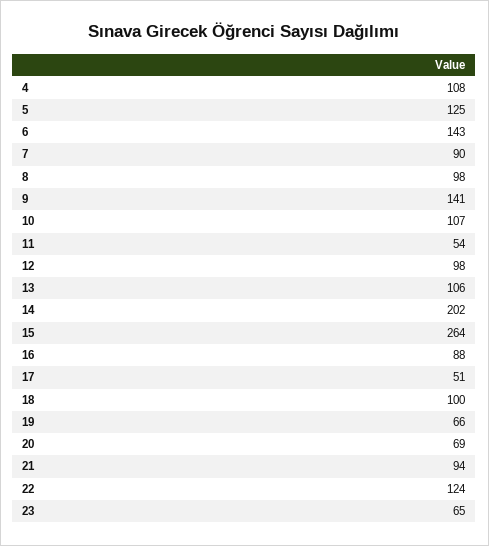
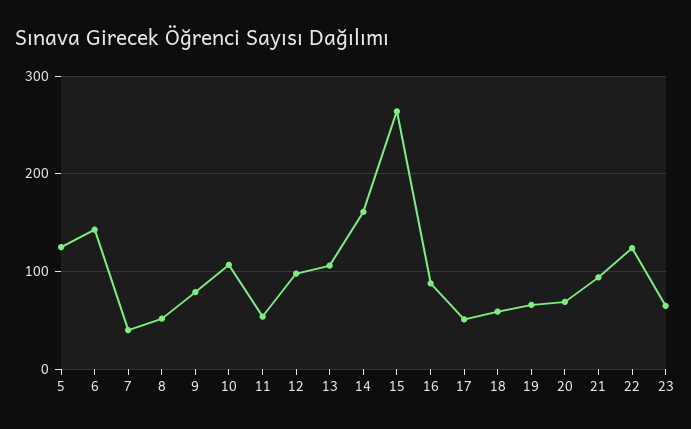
4: 108 -> none
7: 90 -> 40
8: 98 -> 50
9: 141 -> 80
14: 202 -> 160
18: 100 -> 60

